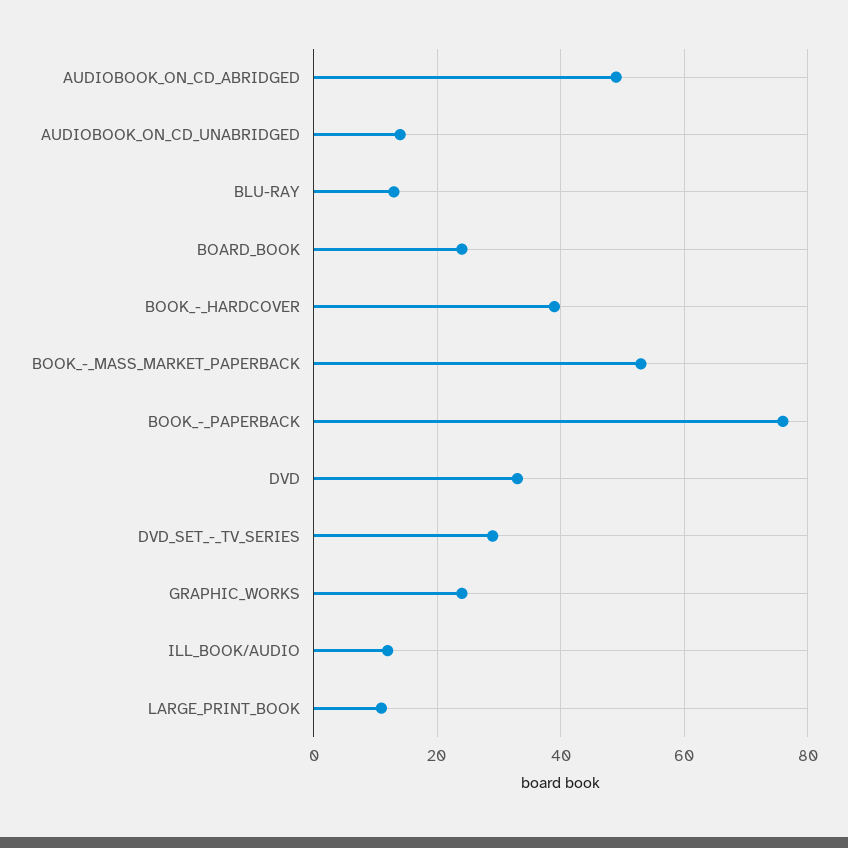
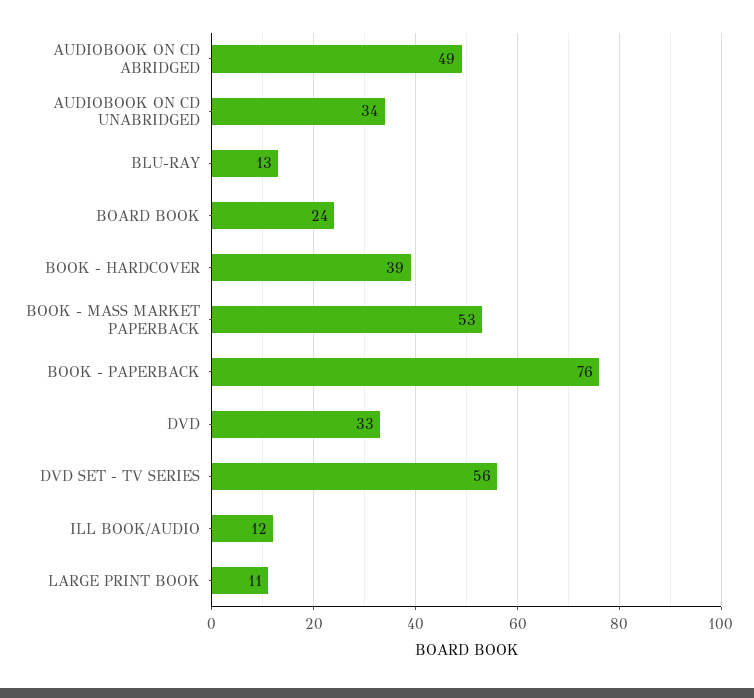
AUDIOBOOK_ON_CD_UNABRIDGED: 15 -> 34
DVD_SET_-_TV_SERIES: 30 -> 56
GRAPHIC_WORKS: 25 -> none

